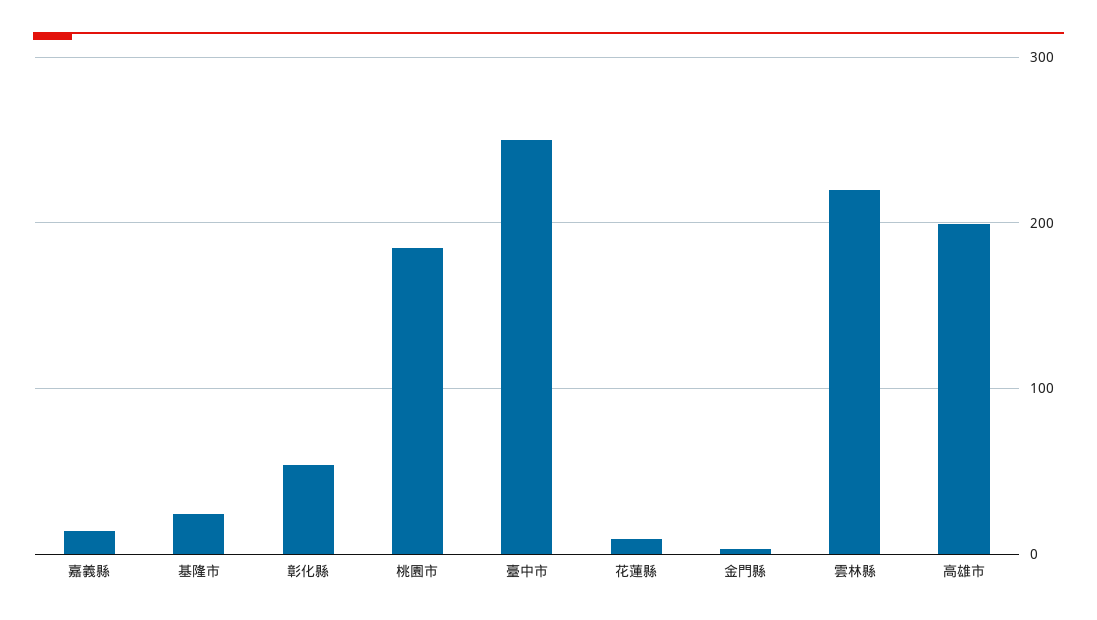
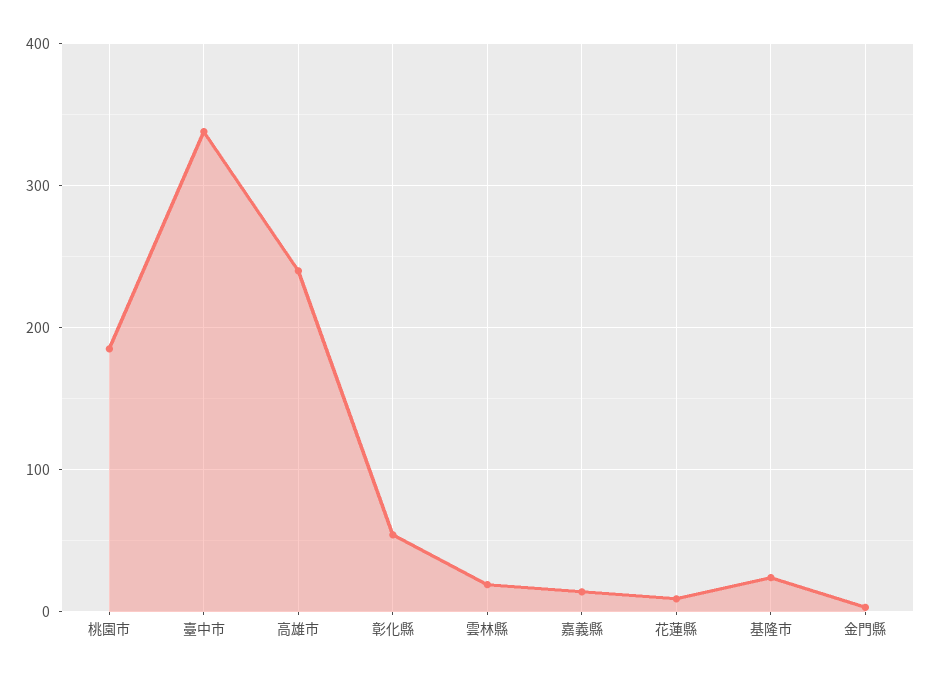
臺中市: 250 -> 340
雲林縣: 220 -> 20
高雄市: 200 -> 240

